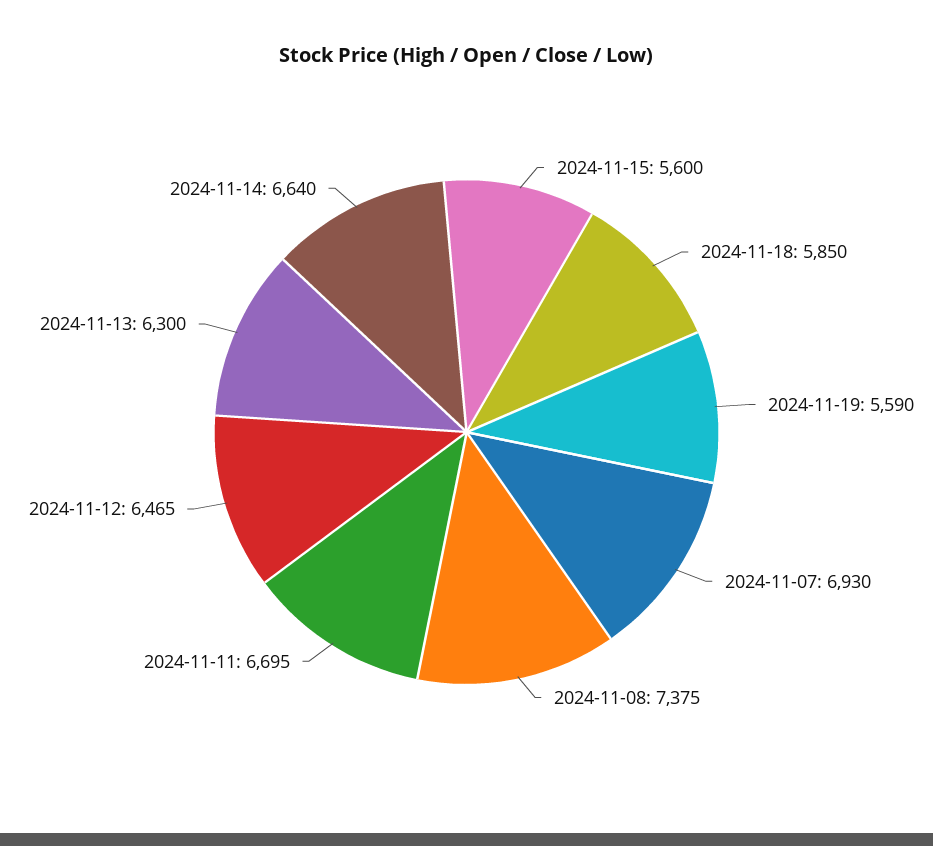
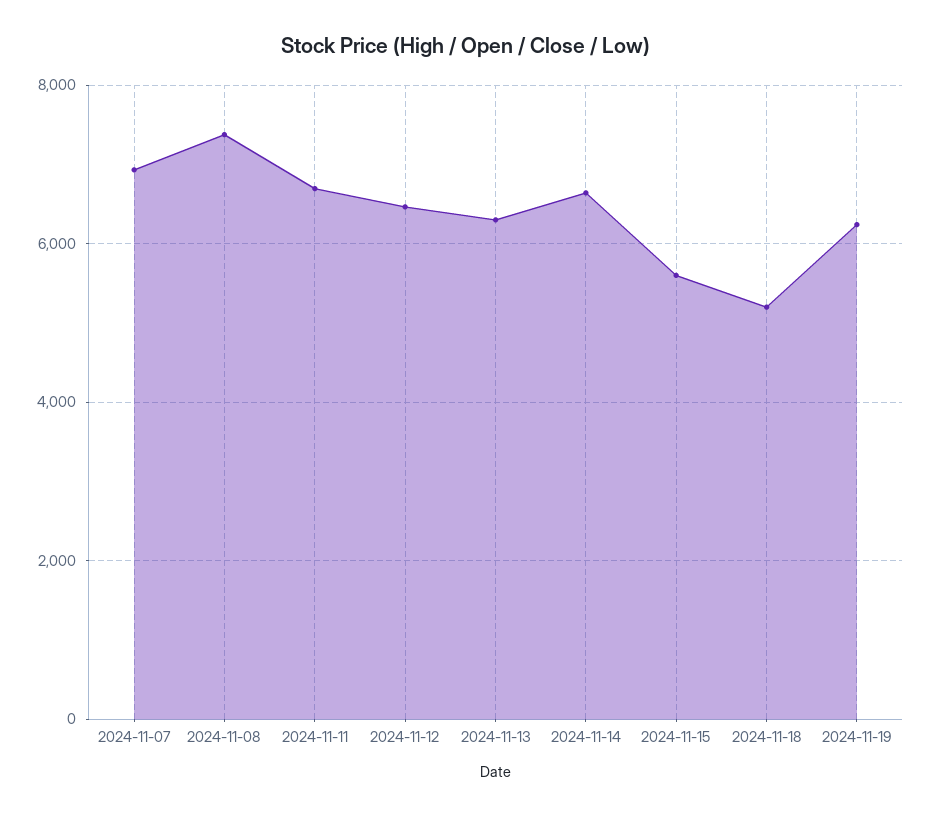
2024-11-18: 5850 -> 5200
2024-11-19: 5590 -> 6200

